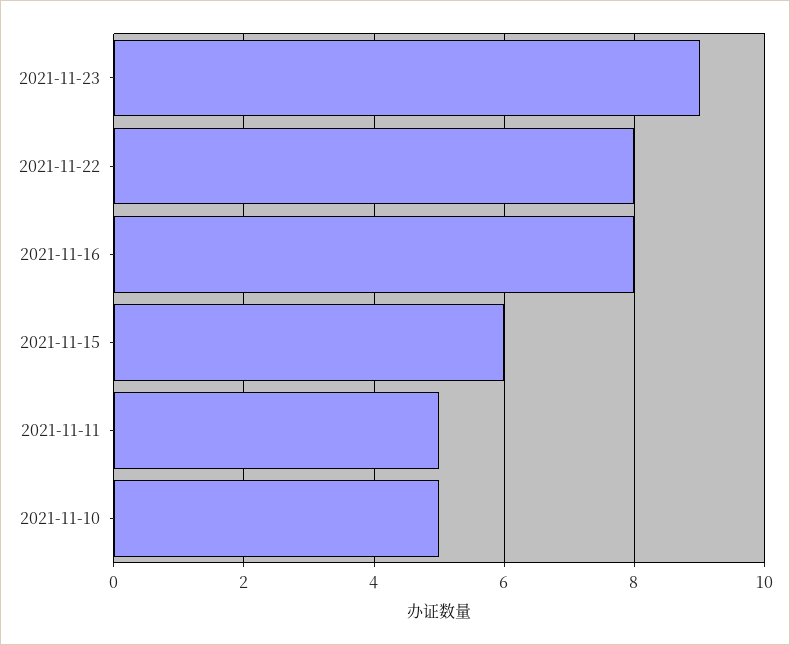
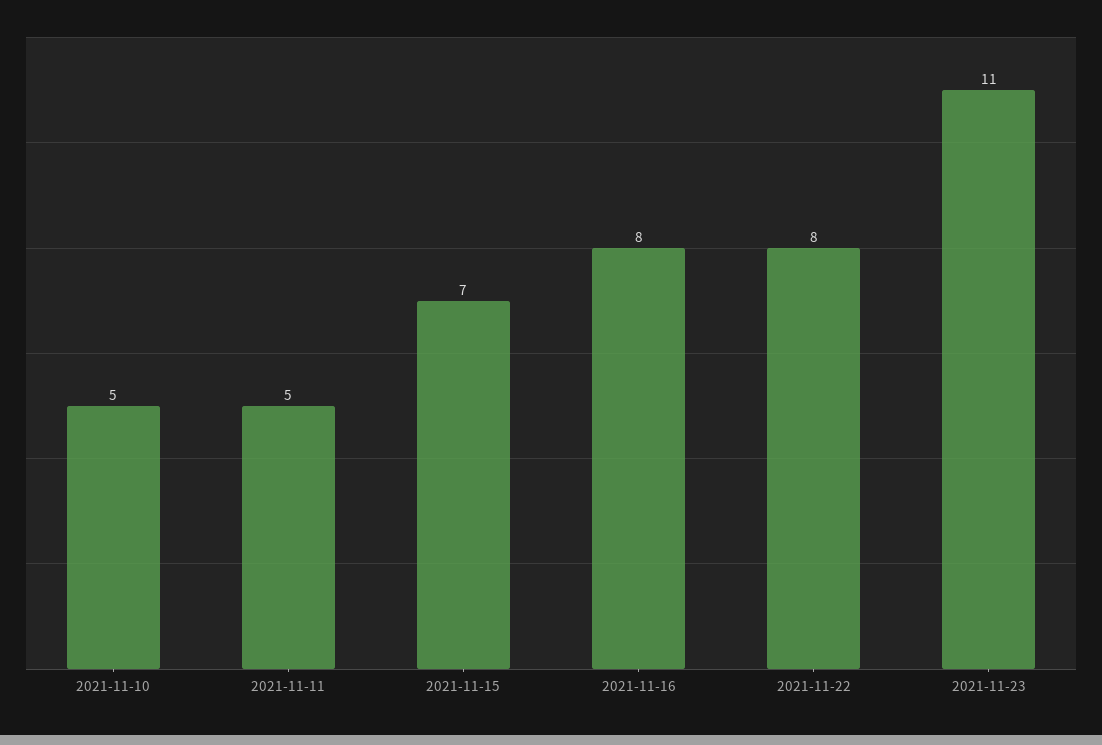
2021-11-23: 9 -> 11
2021-11-15: 6 -> 7

